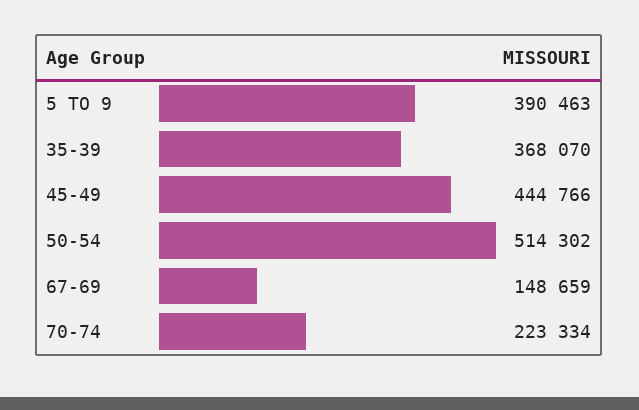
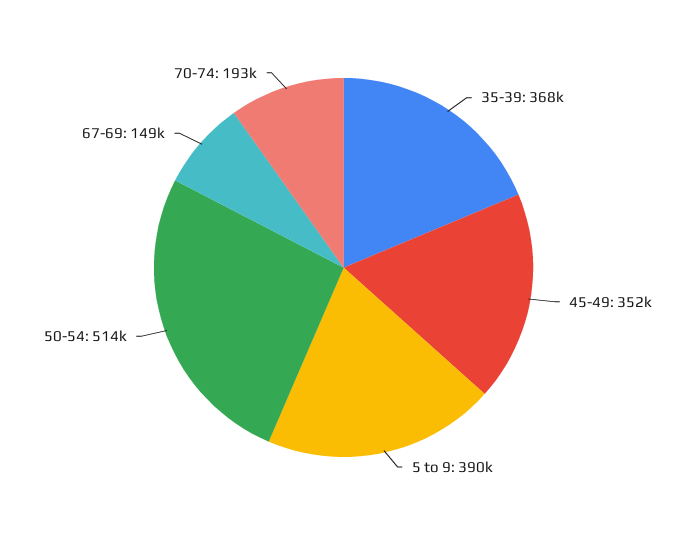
45-49: 444766 -> 352000
70-74: 223334 -> 193000

